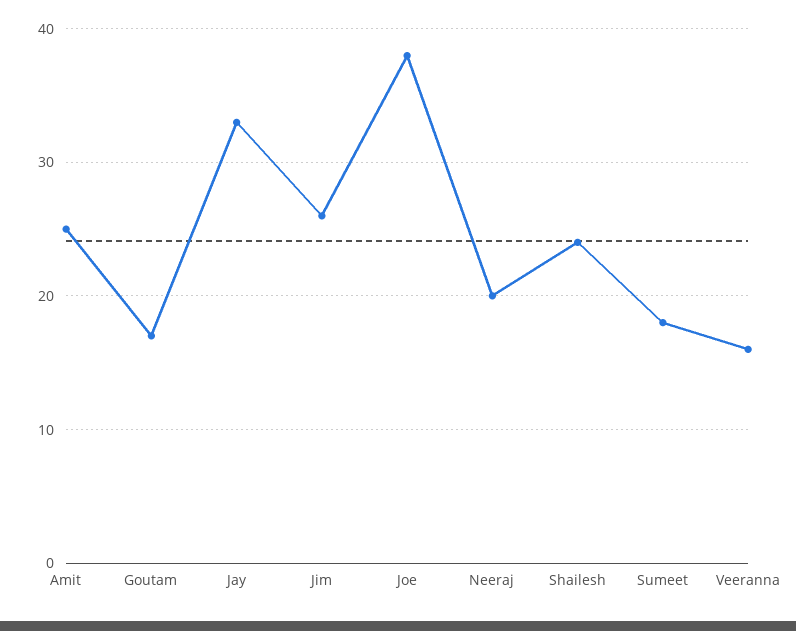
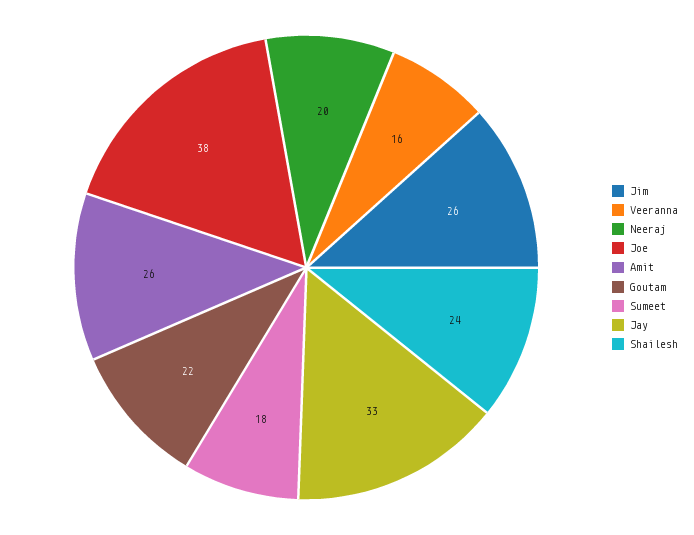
Amit: 25 -> 26
Goutam: 17 -> 22

